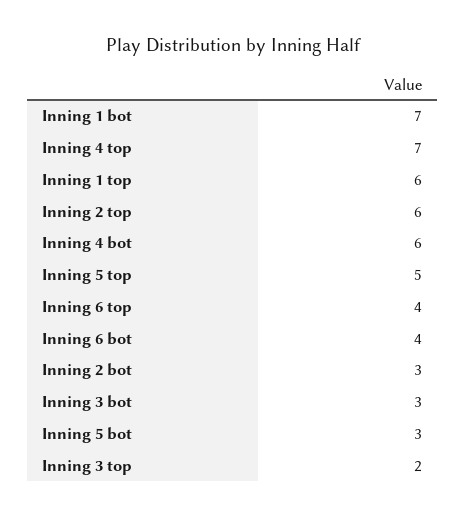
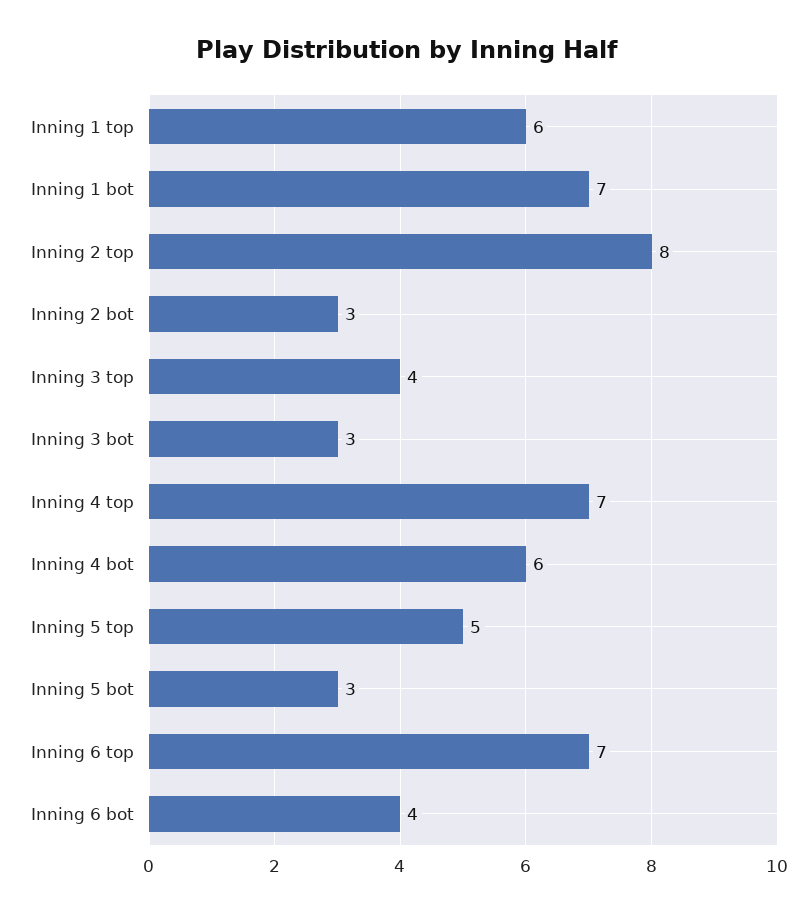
Inning 2 top: 6 -> 8
Inning 6 top: 4 -> 7
Inning 3 top: 2 -> 4

